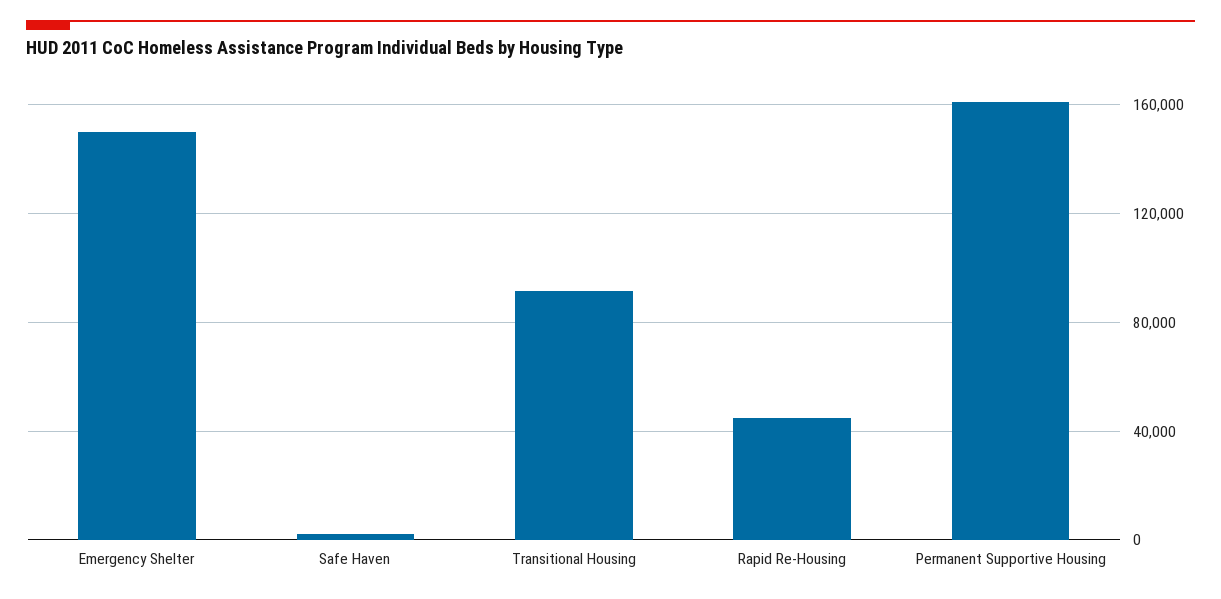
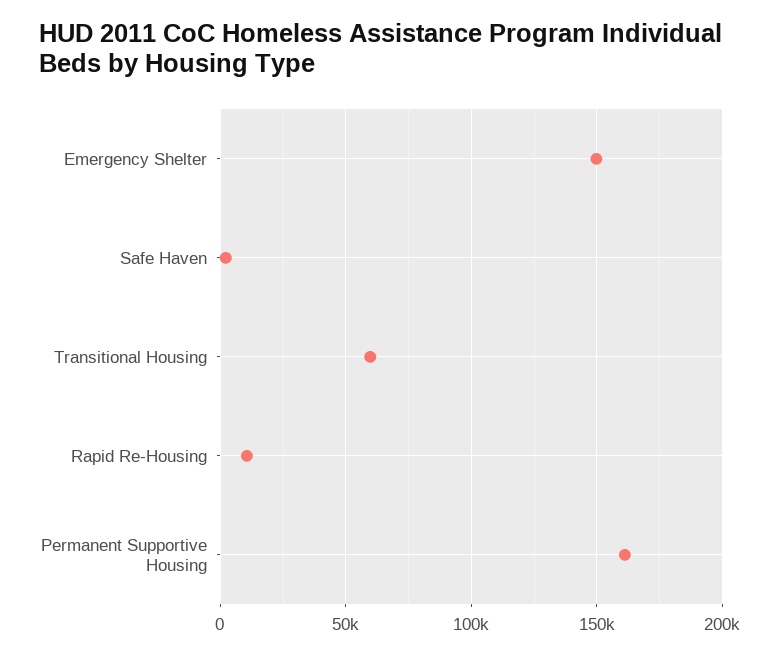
Transitional Housing: 90000 -> 60000
Rapid Re-Housing: 45000 -> 10000

